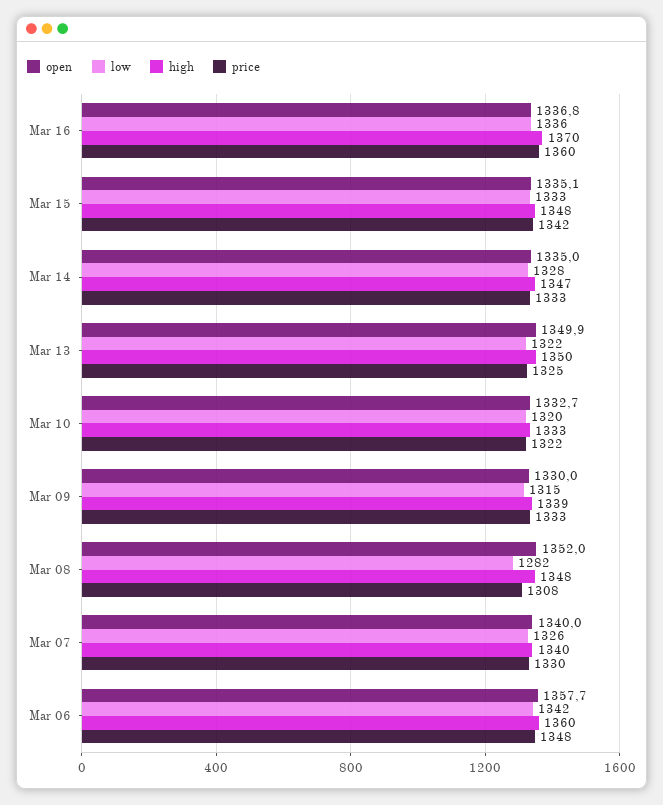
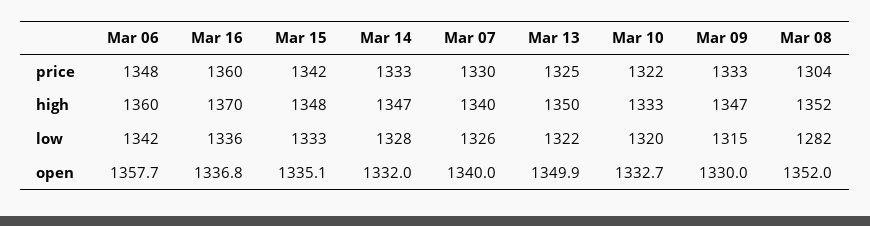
open, Mar 14: 1335 -> 1332
high, Mar 09: 1339 -> 1347
high, Mar 08: 1348 -> 1352
price, Mar 08: 1308 -> 1304

